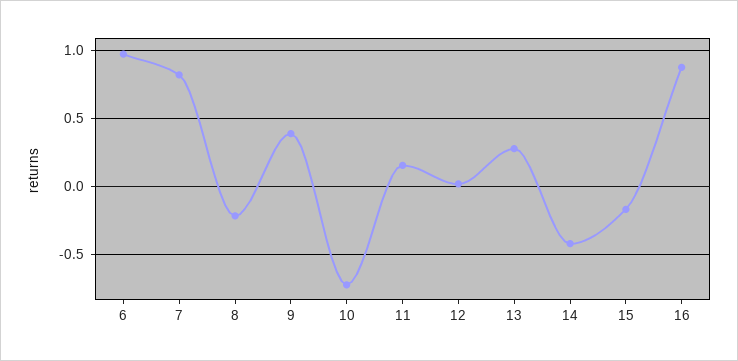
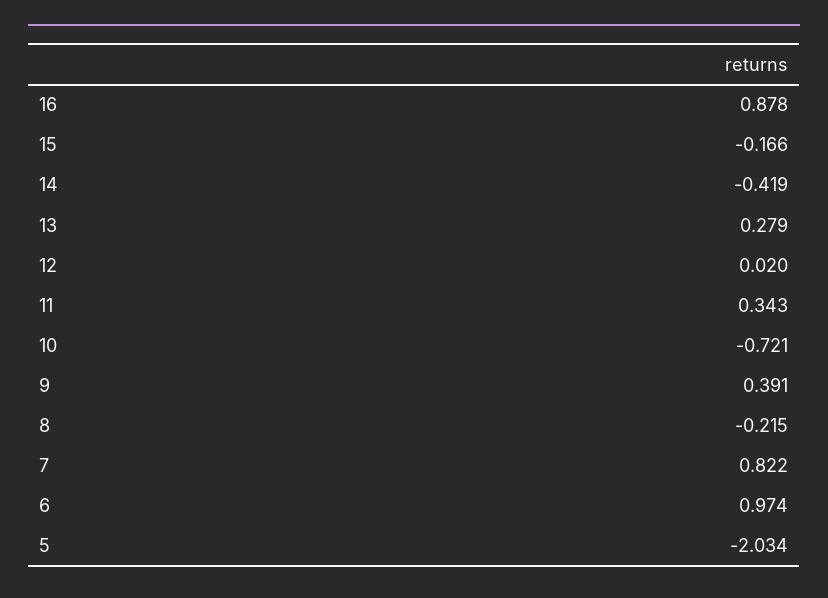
11: 0.15 -> 0.343
5: none -> -2.034

